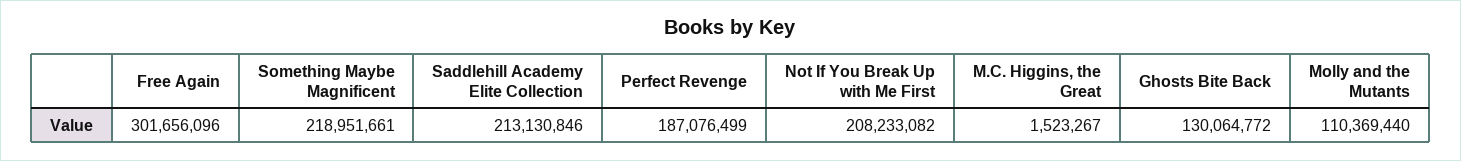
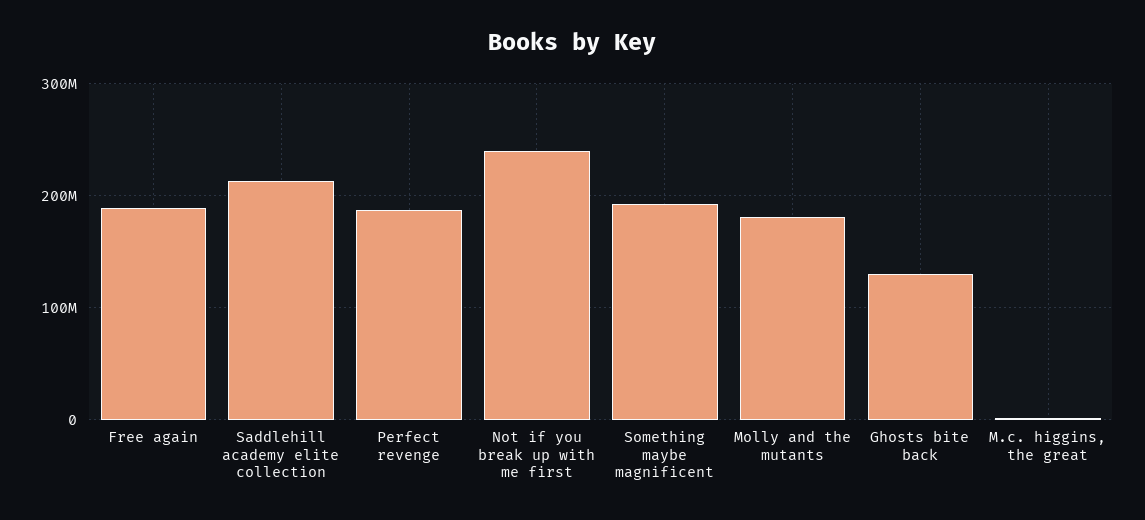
Free Again: 301656096 -> 190000000
Something Maybe Magnificent: 218951661 -> 190000000
Not If You Break Up with Me First: 208233082 -> 240000000
Molly and the Mutants: 110369440 -> 180000000

